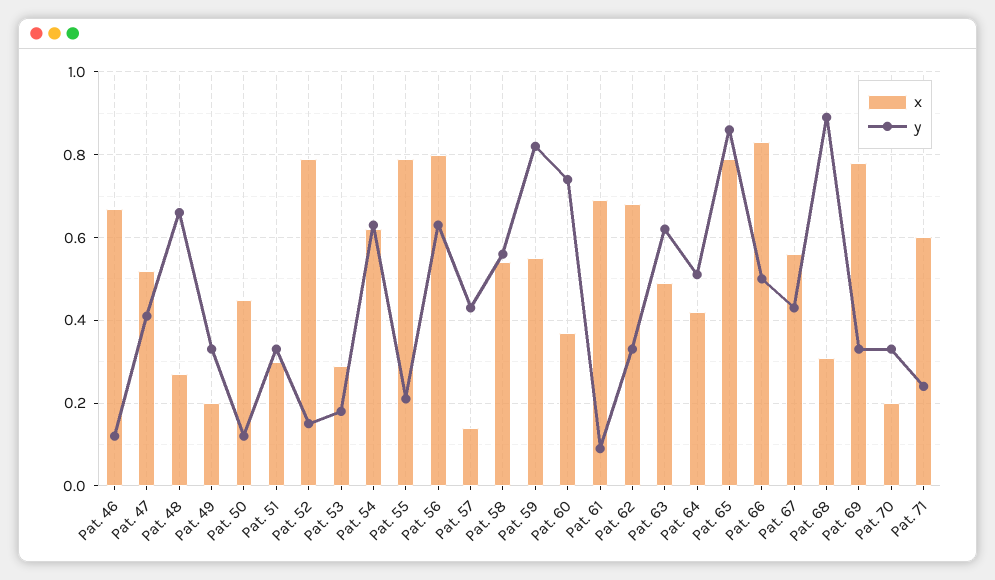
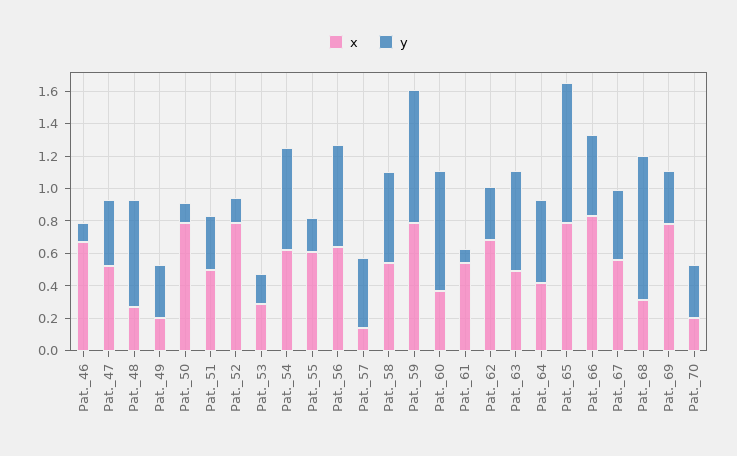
x, Pat. 50: 0.45 -> 0.8
x, Pat. 51: 0.3 -> 0.5
x, Pat. 55: 0.8 -> 0.6
x, Pat. 56: 0.8 -> 0.65
x, Pat. 59: 0.55 -> 0.8
x, Pat. 61: 0.7 -> 0.55
x, Pat. 71: 0.6 -> none
y, Pat. 71: 0.25 -> none

